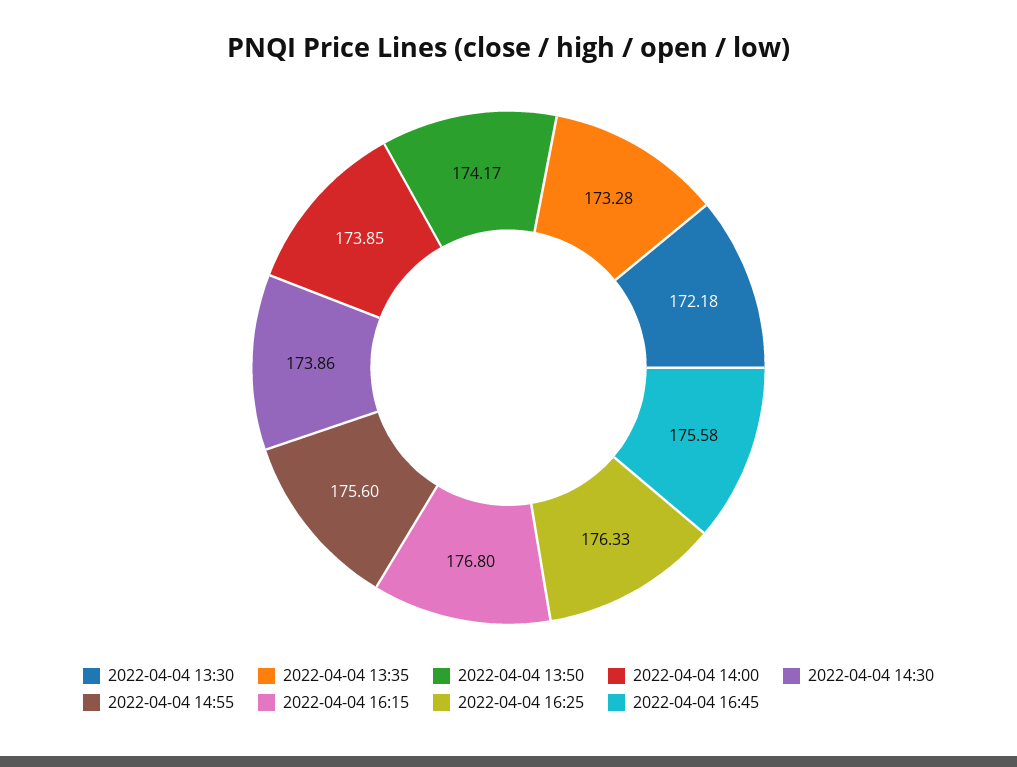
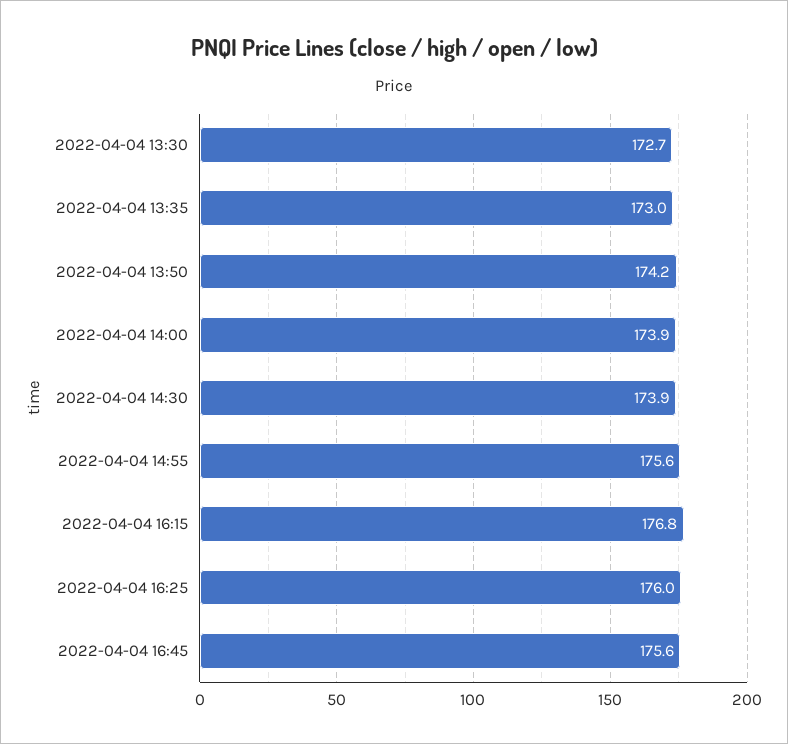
2022-04-04 13:30: 172.18 -> 172.7
2022-04-04 13:35: 173.28 -> 173
2022-04-04 16:25: 176.33 -> 176

